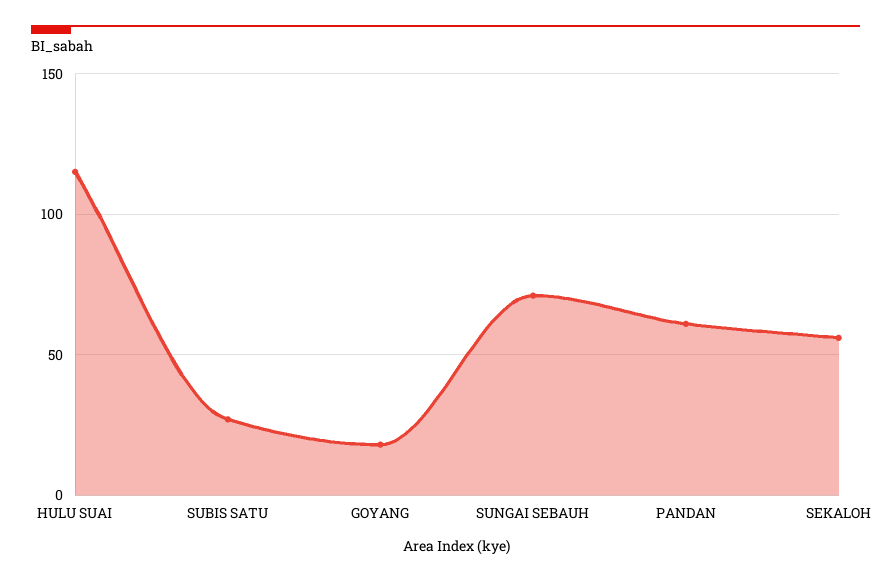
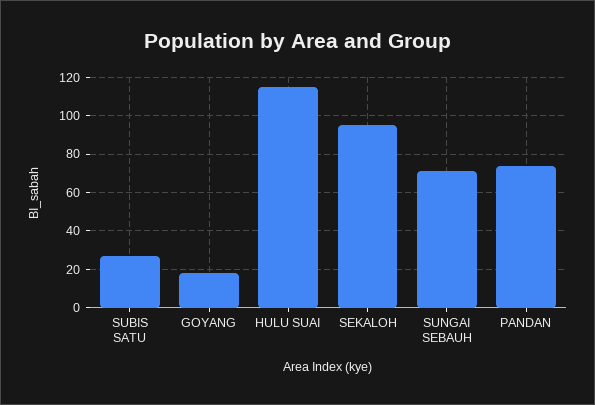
PANDAN: 60 -> 75
SEKALOH: 55 -> 95

